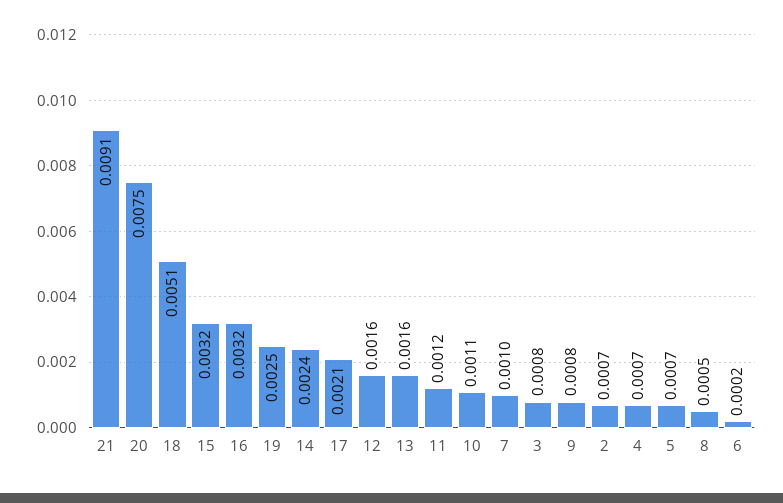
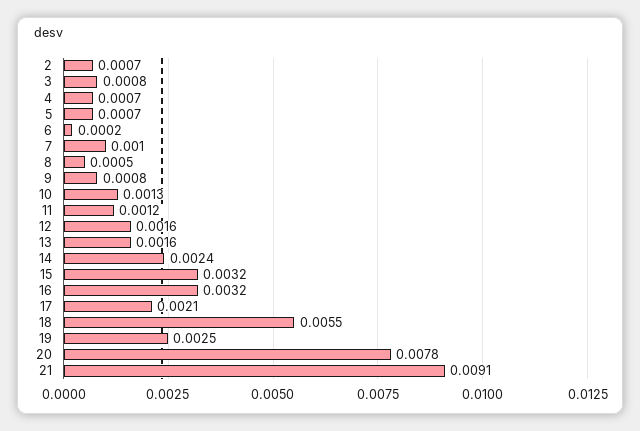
20: 0.0075 -> 0.0078
18: 0.0051 -> 0.0055
10: 0.0011 -> 0.0013

